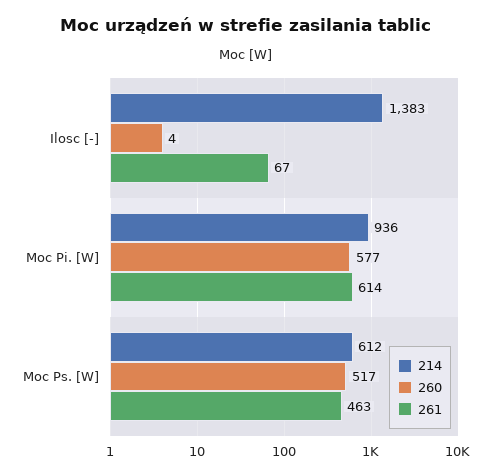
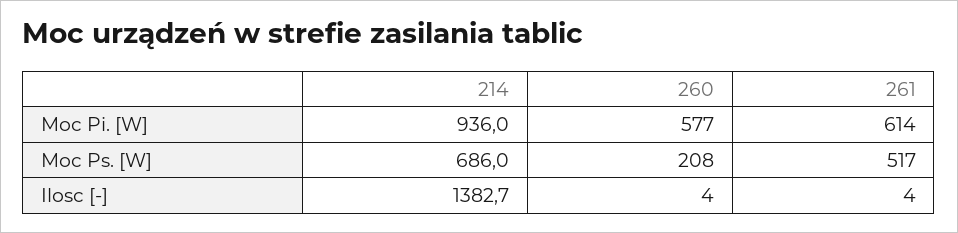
261, Ilosc [-]: 67 -> 4
214, Moc Ps. [W]: 612 -> 686
260, Moc Ps. [W]: 517 -> 208
261, Moc Ps. [W]: 463 -> 517

